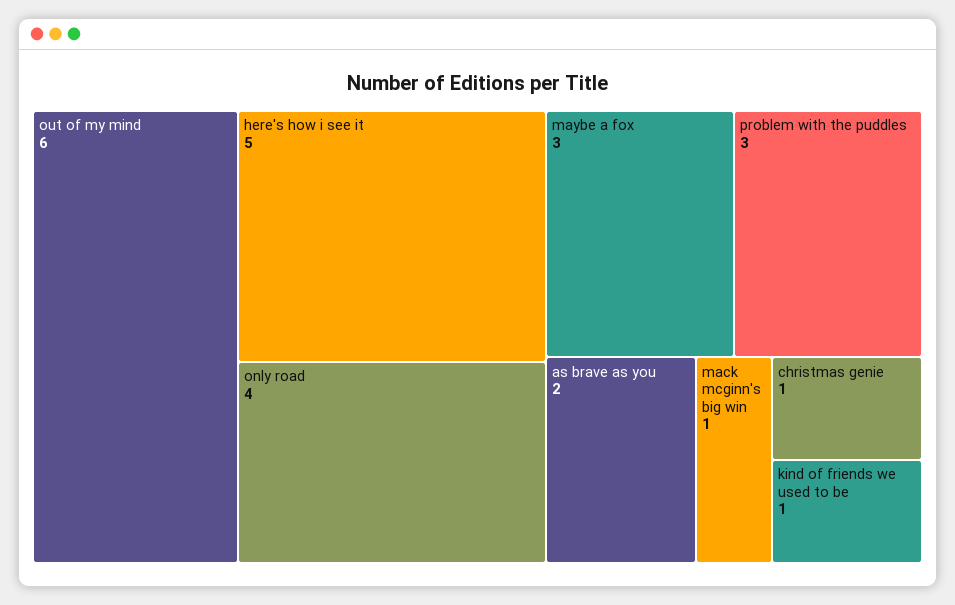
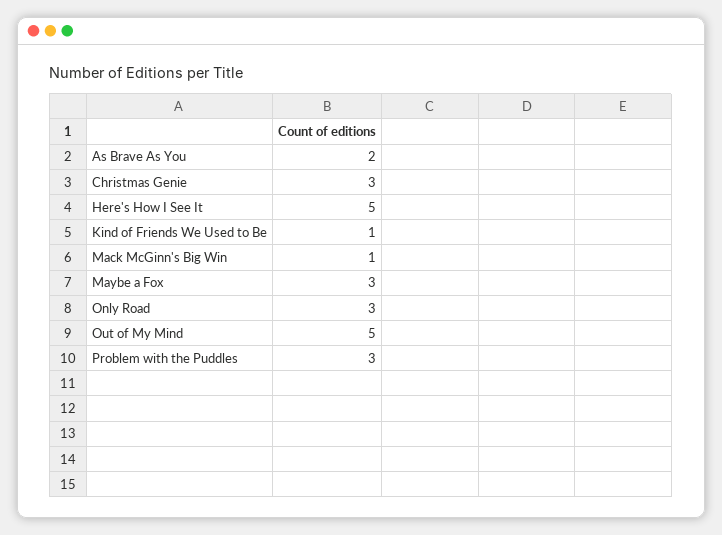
out of my mind: 6 -> 5
only road: 4 -> 3
christmas genie: 1 -> 3

